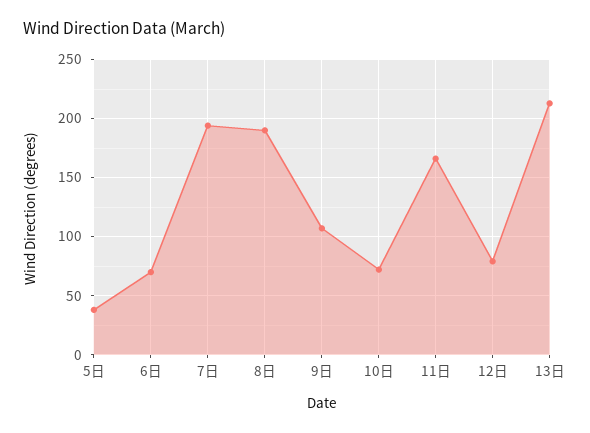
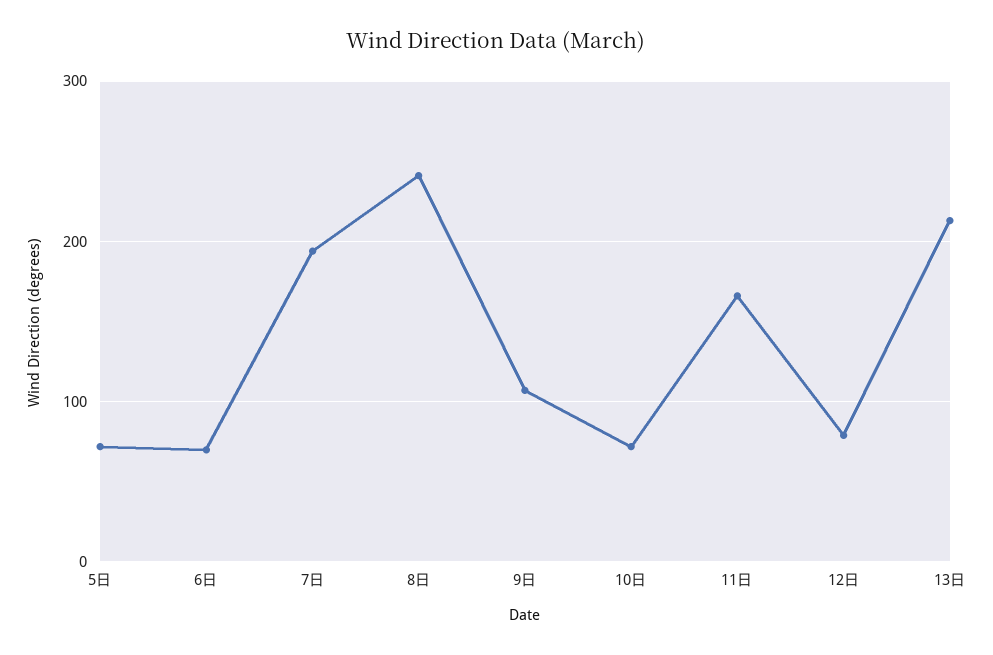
5日: 40 -> 70
8日: 190 -> 240

